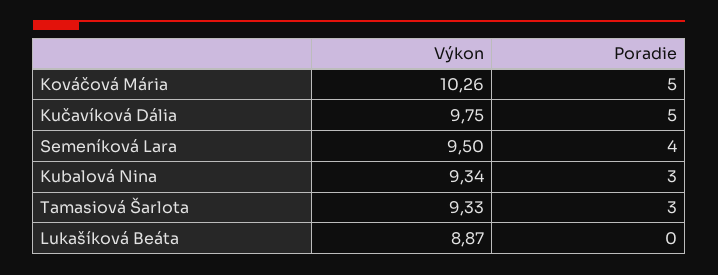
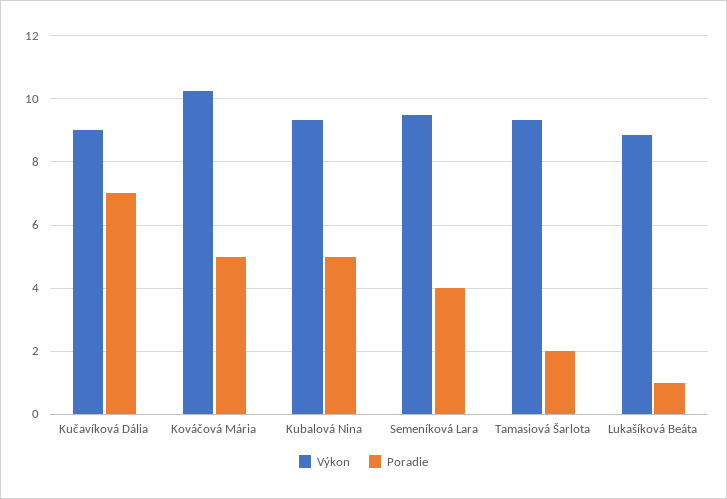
Výkon, Kučavíková Dália: 9.75 -> 9
Poradie, Kučavíková Dália: 5 -> 7
Poradie, Kubalová Nina: 3 -> 5
Poradie, Tamasiová Šarlota: 3 -> 2
Poradie, Lukašíková Beáta: 0 -> 1

